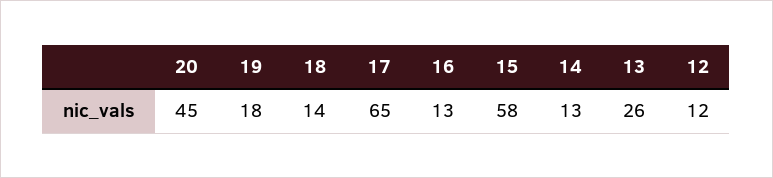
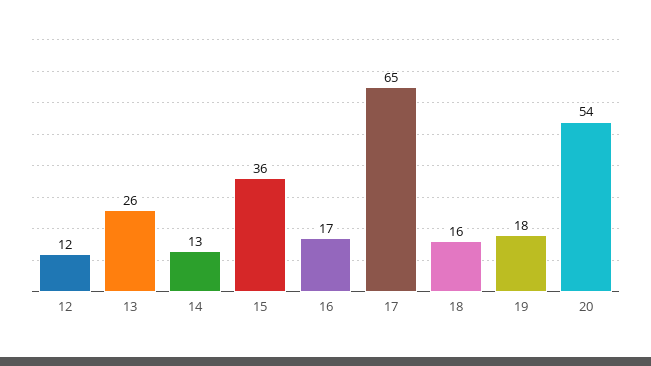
20: 45 -> 54
18: 14 -> 16
16: 13 -> 17
15: 58 -> 36

